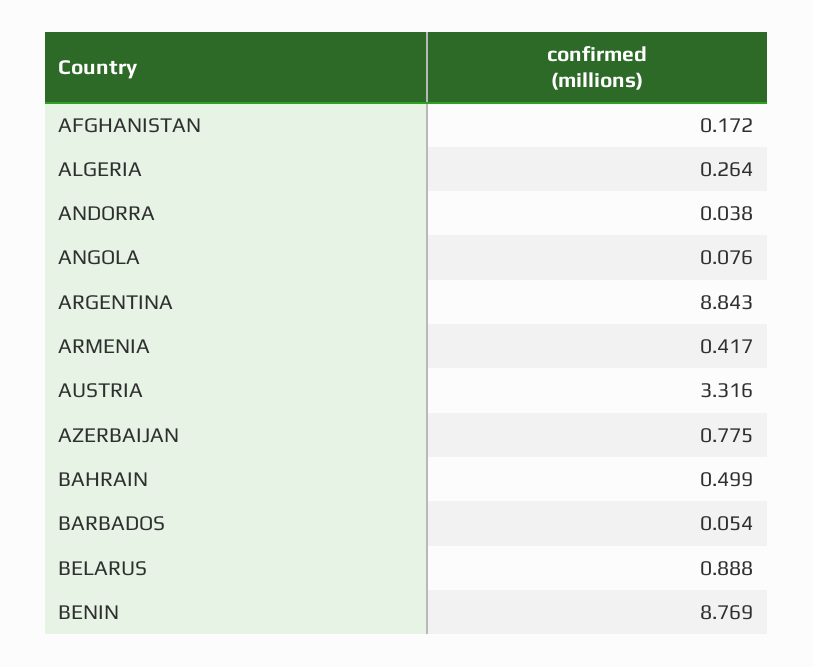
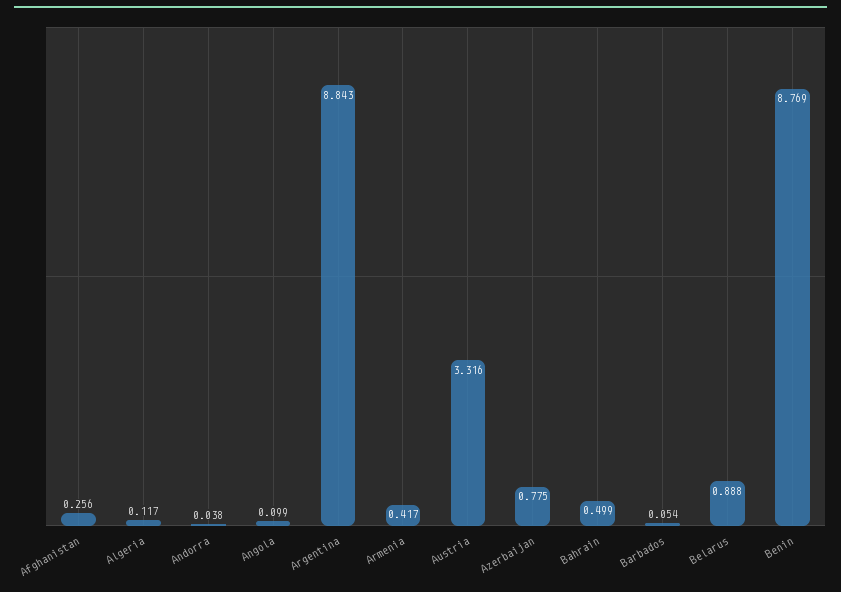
AFGHANISTAN: 0.172 -> 0.256
ALGERIA: 0.264 -> 0.117
ANGOLA: 0.076 -> 0.099

